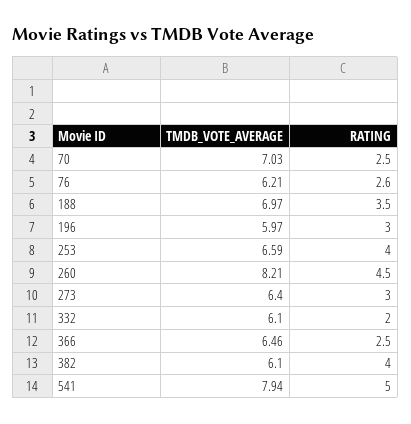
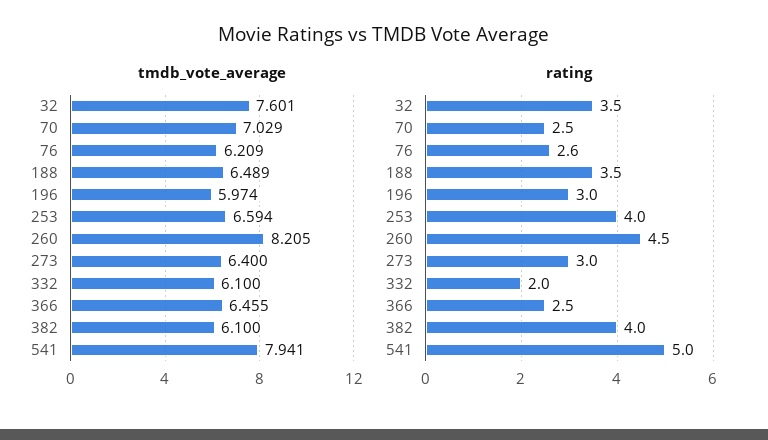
TMDB_VOTE_AVERAGE, 188: 6.97 -> 6.489
TMDB_VOTE_AVERAGE, 32: none -> 7.601
RATING, 32: none -> 3.5

